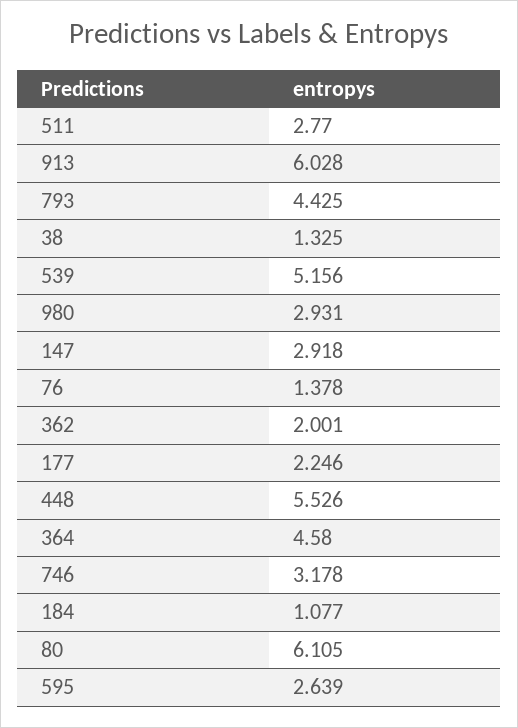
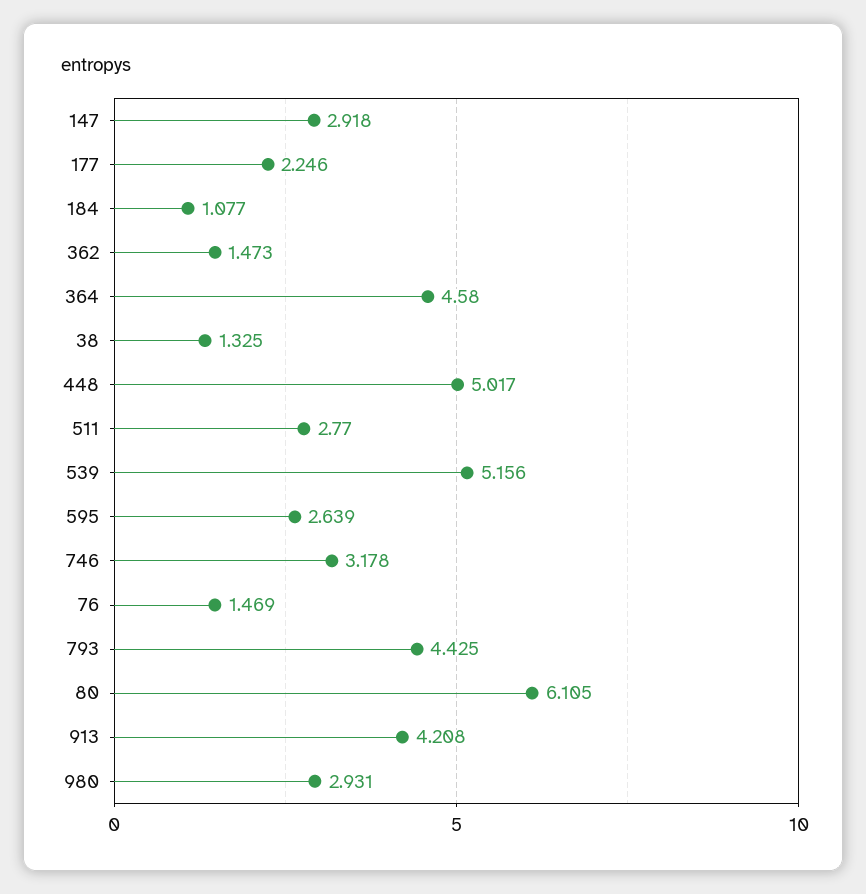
913: 6.028 -> 4.208
76: 1.378 -> 1.469
362: 2.001 -> 1.473
448: 5.526 -> 5.017

